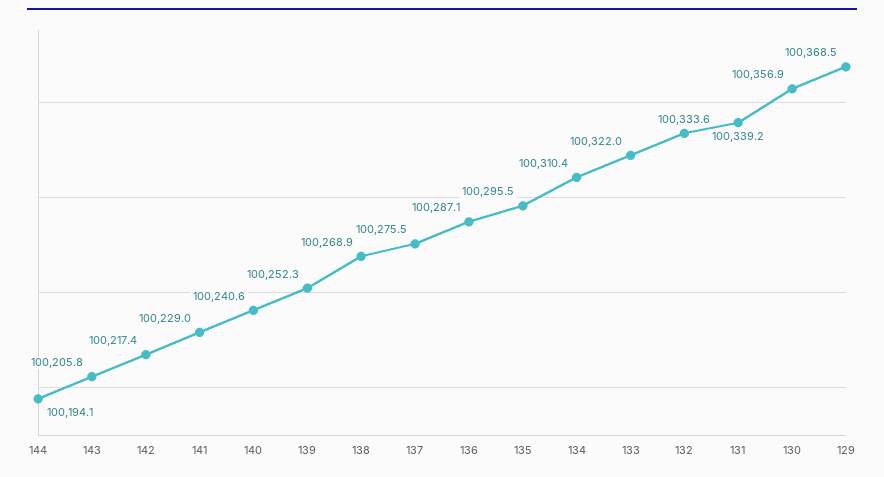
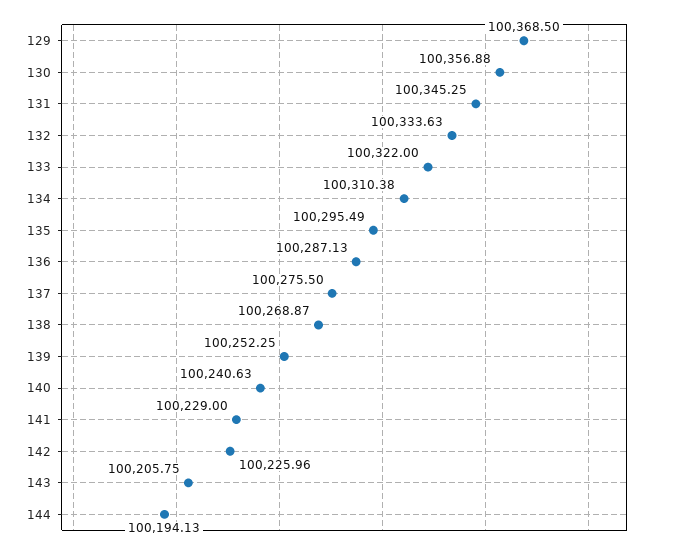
142: 100217.4 -> 100225.96
131: 100339.2 -> 100345.25

